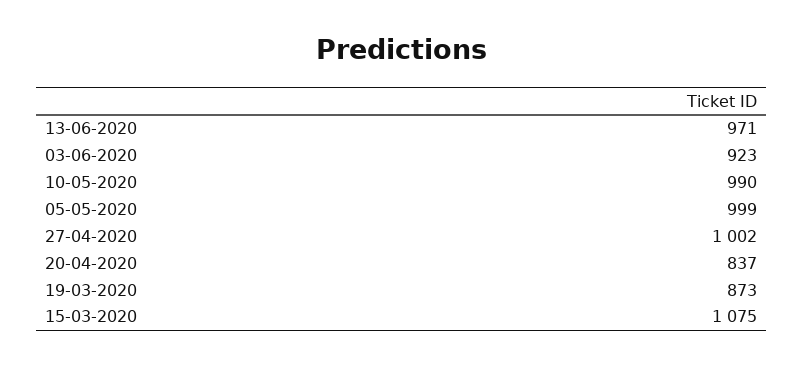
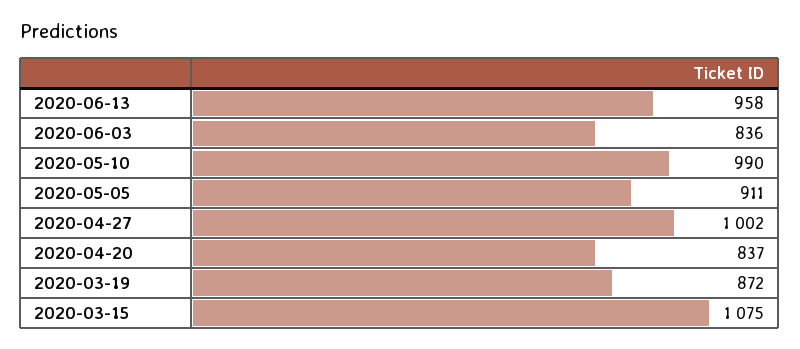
13-06-2020: 971 -> 958
03-06-2020: 923 -> 836
05-05-2020: 999 -> 911
19-03-2020: 873 -> 872

